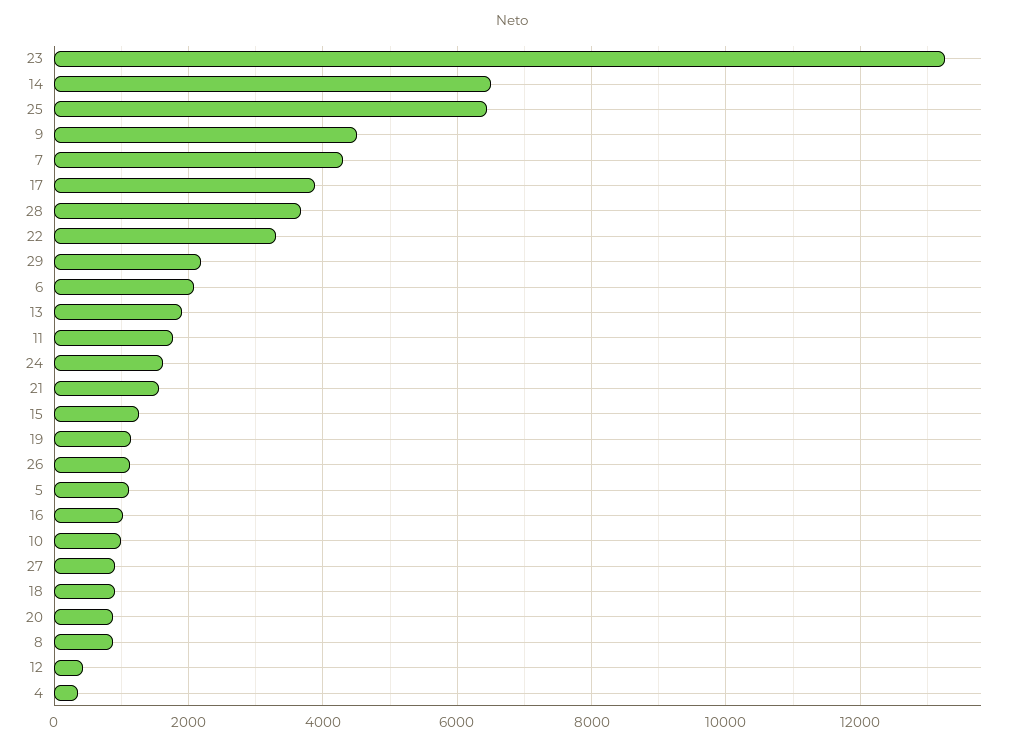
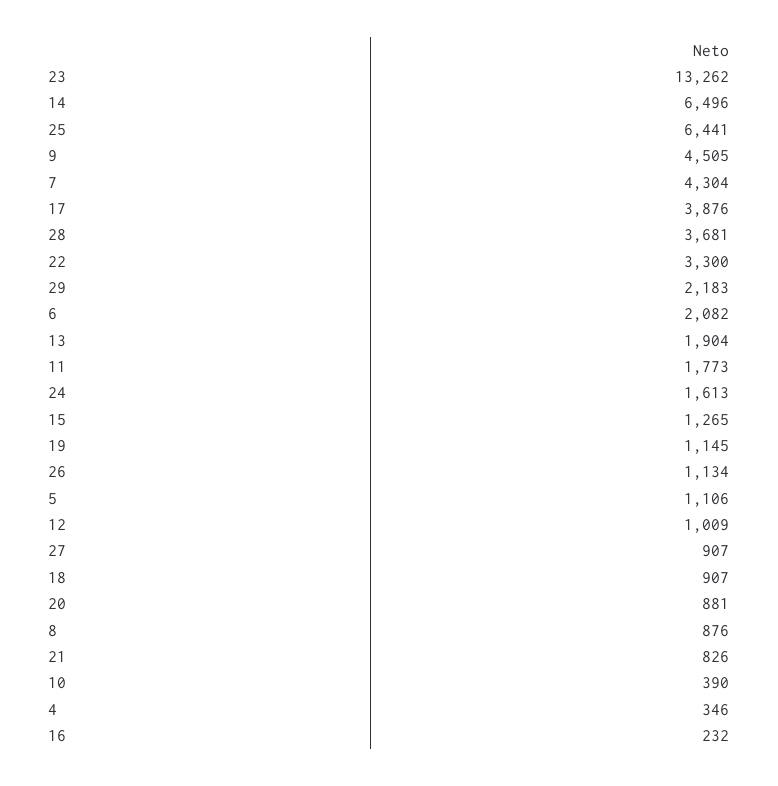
21: 1600 -> 826
16: 1000 -> 232
10: 1000 -> 390
12: 400 -> 1009

